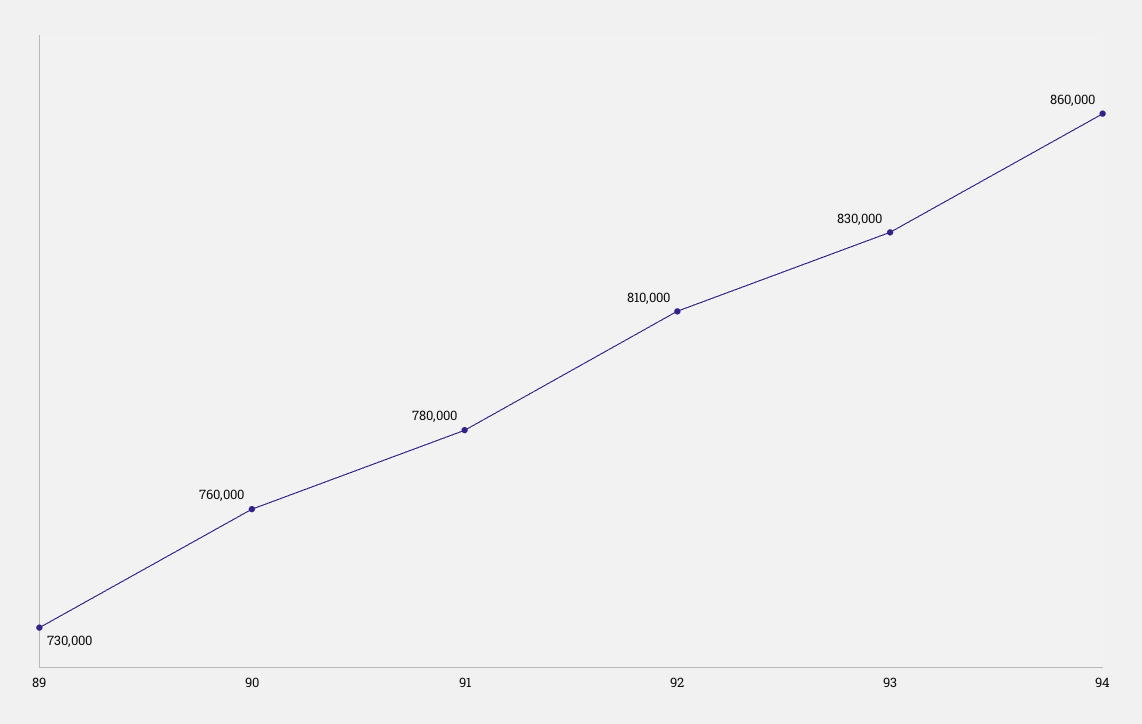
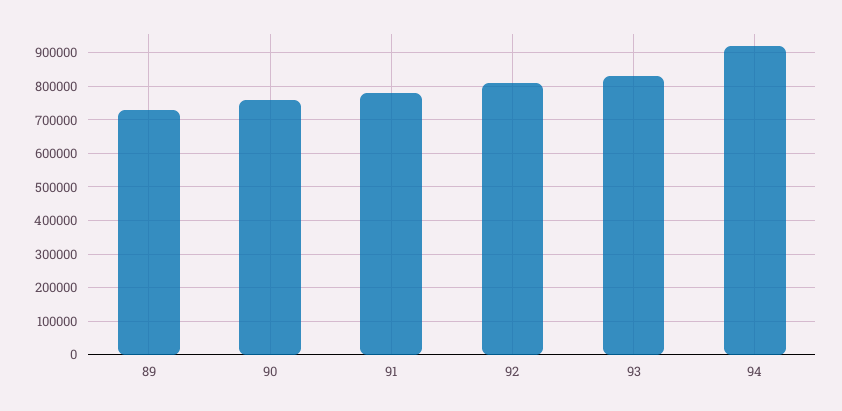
94: 860000 -> 920000

